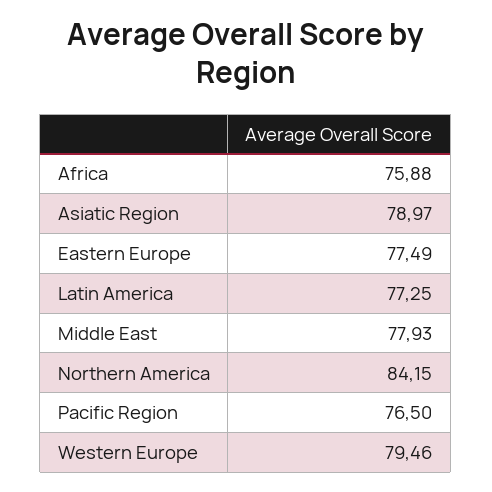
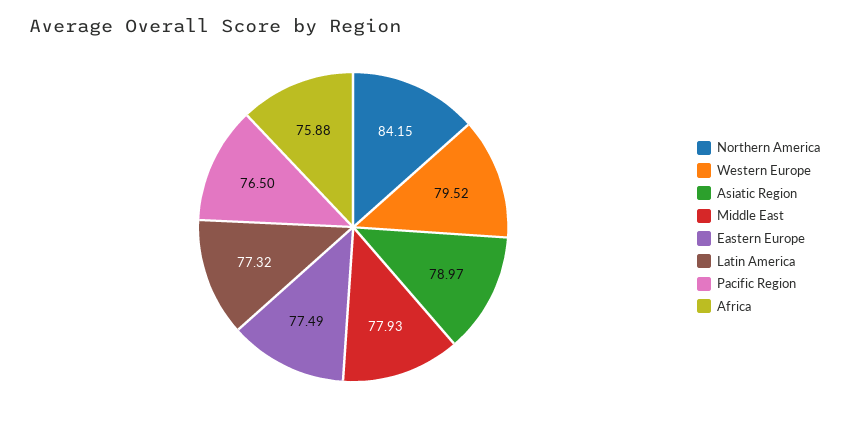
Latin America: 77.25 -> 77.32
Western Europe: 79.46 -> 79.52

